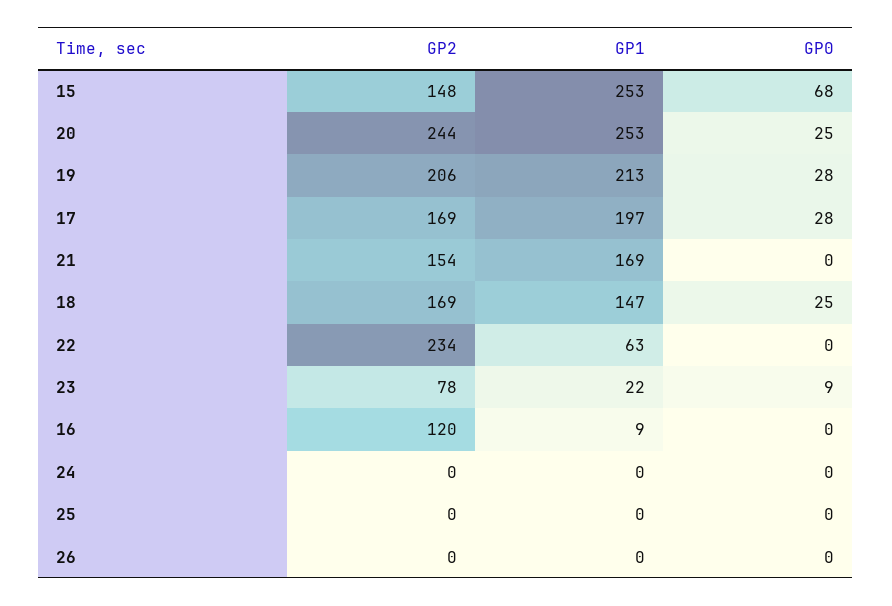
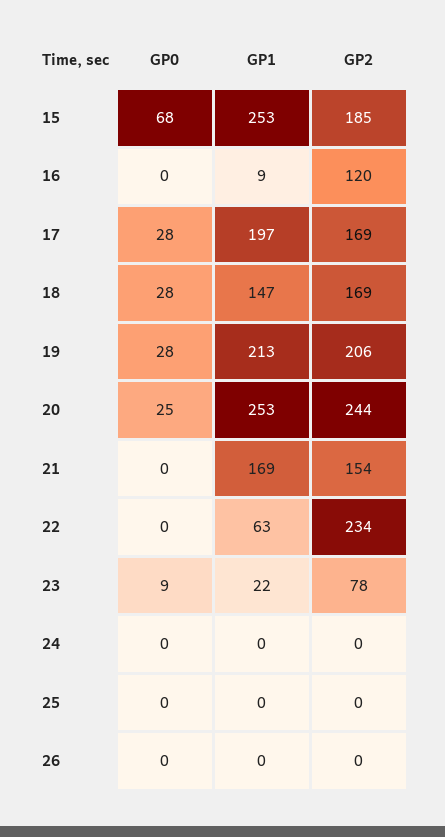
GP2, 15: 148 -> 185
GP0, 18: 25 -> 28

